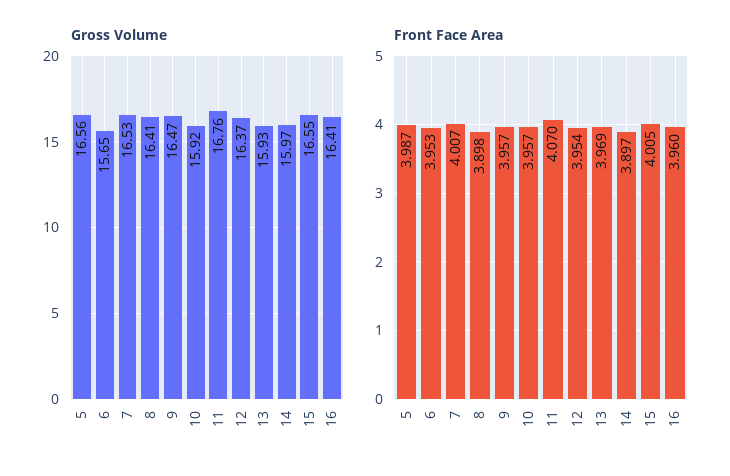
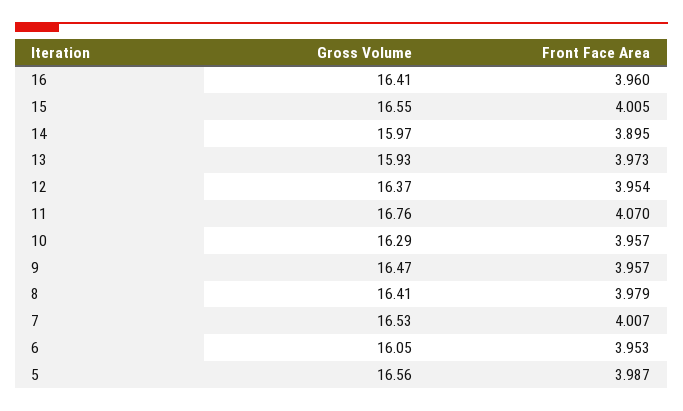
Gross Volume, 6: 15.65 -> 16.05
Gross Volume, 10: 15.92 -> 16.29
Front Face Area, 8: 3.898 -> 3.979
Front Face Area, 13: 3.969 -> 3.973
Front Face Area, 14: 3.897 -> 3.895

